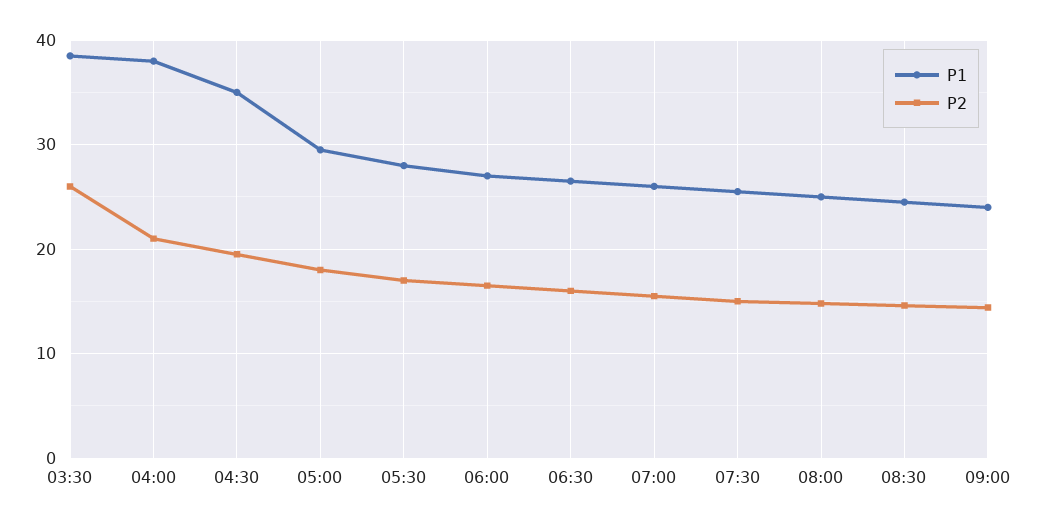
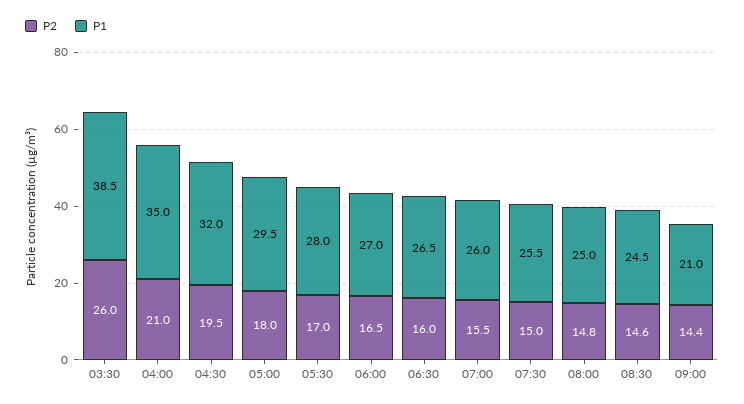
P1, 04:00: 38 -> 35
P1, 04:30: 35 -> 32
P1, 09:00: 24 -> 21

